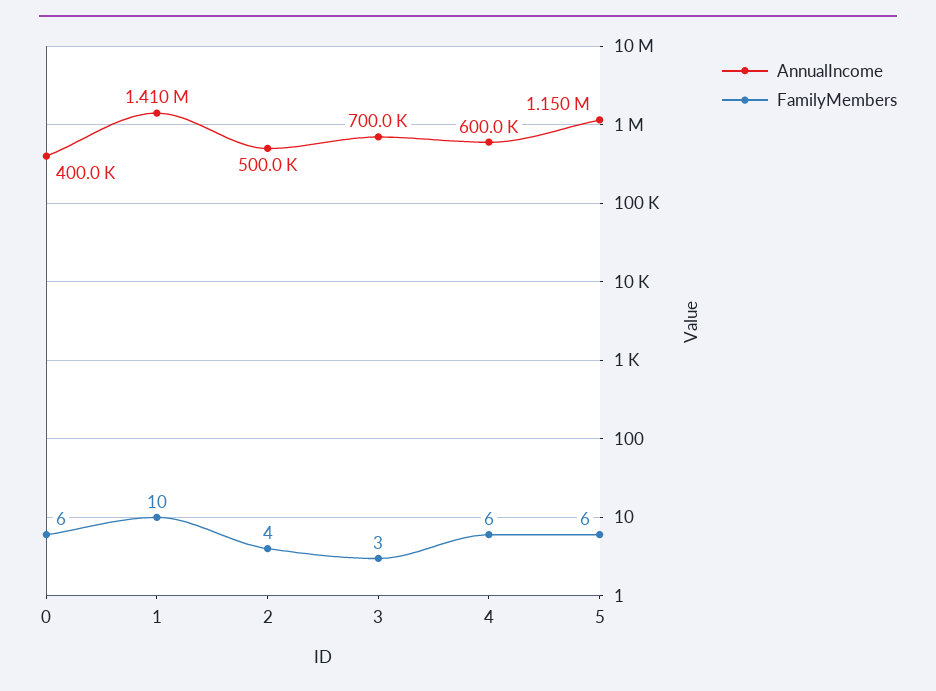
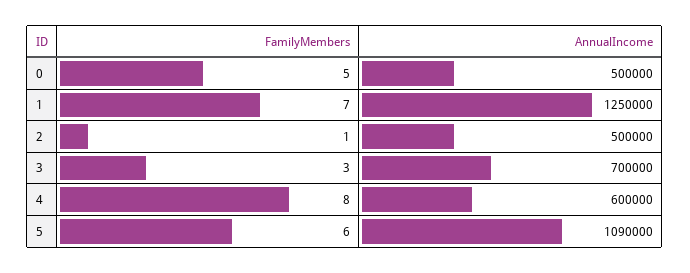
AnnualIncome, 0: 400000 -> 500000
FamilyMembers, 0: 6 -> 5
AnnualIncome, 1: 1410000 -> 1250000
FamilyMembers, 1: 10 -> 7
FamilyMembers, 2: 4 -> 1
FamilyMembers, 4: 6 -> 8
AnnualIncome, 5: 1150000 -> 1090000

